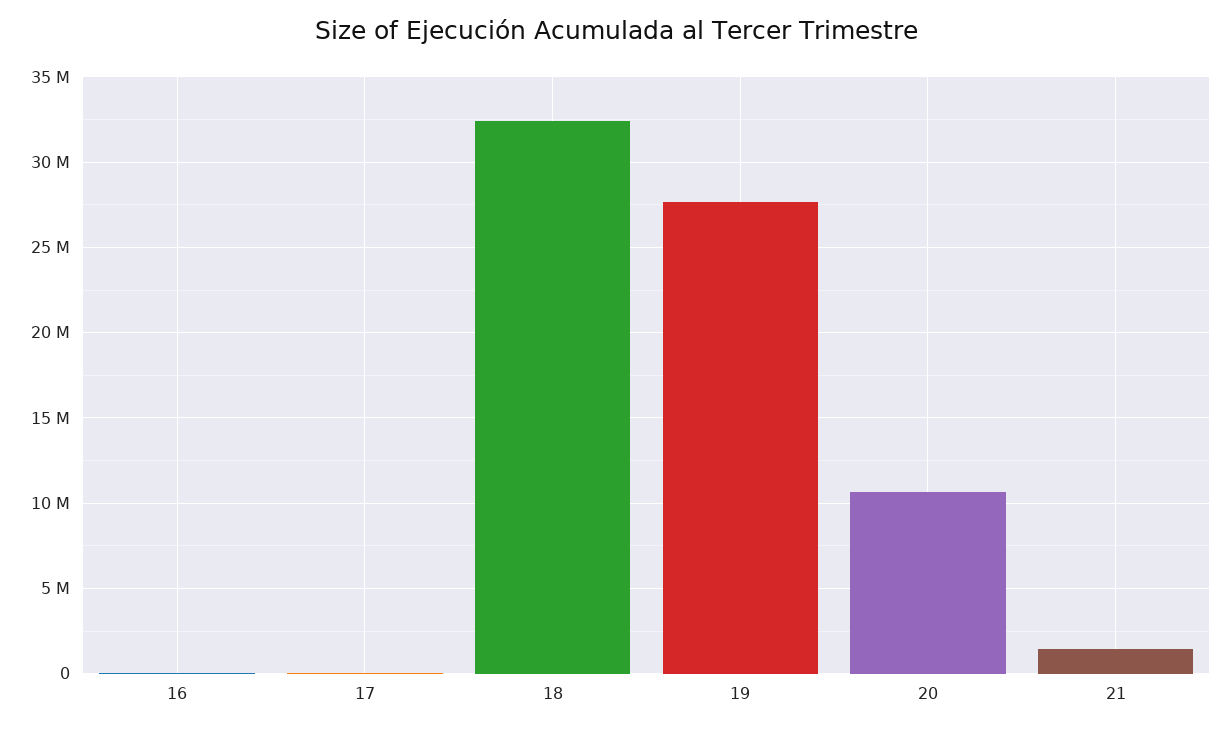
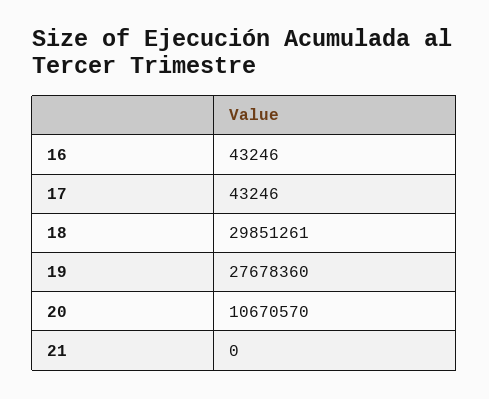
18: 32500000 -> 29851261
21: 1500000 -> 0

